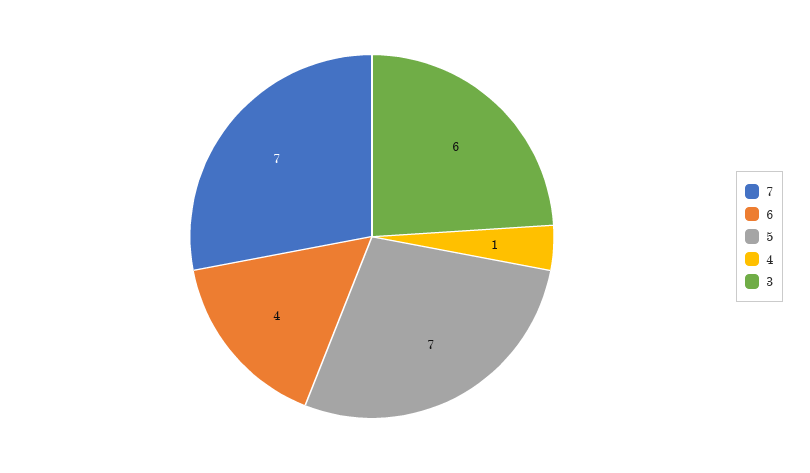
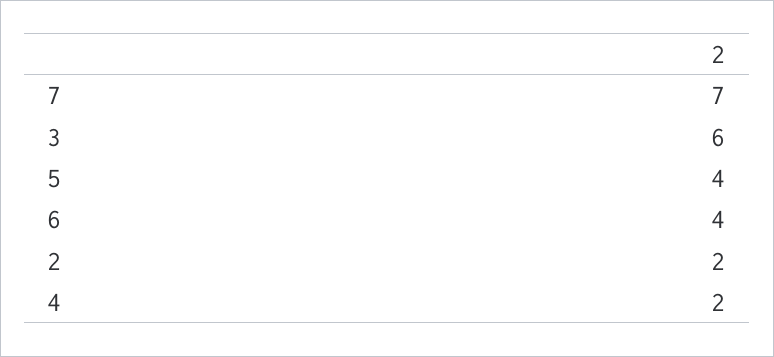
5: 7 -> 4
4: 1 -> 2
2: none -> 2

